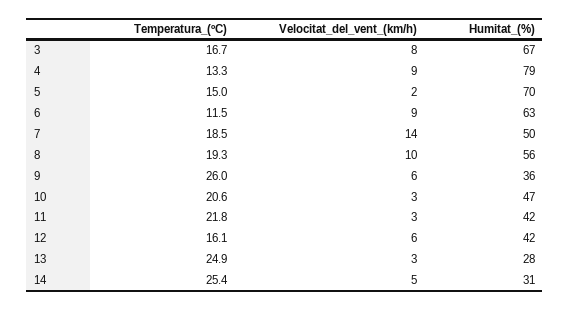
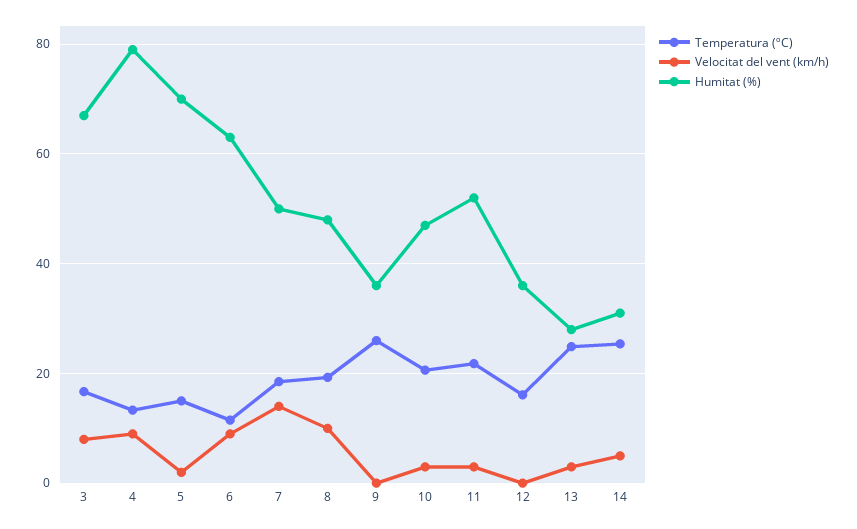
Humitat_(%), 8: 56 -> 48
Velocitat_del_vent_(km/h), 9: 6 -> 0
Humitat_(%), 11: 42 -> 52
Velocitat_del_vent_(km/h), 12: 6 -> 0
Humitat_(%), 12: 42 -> 36

